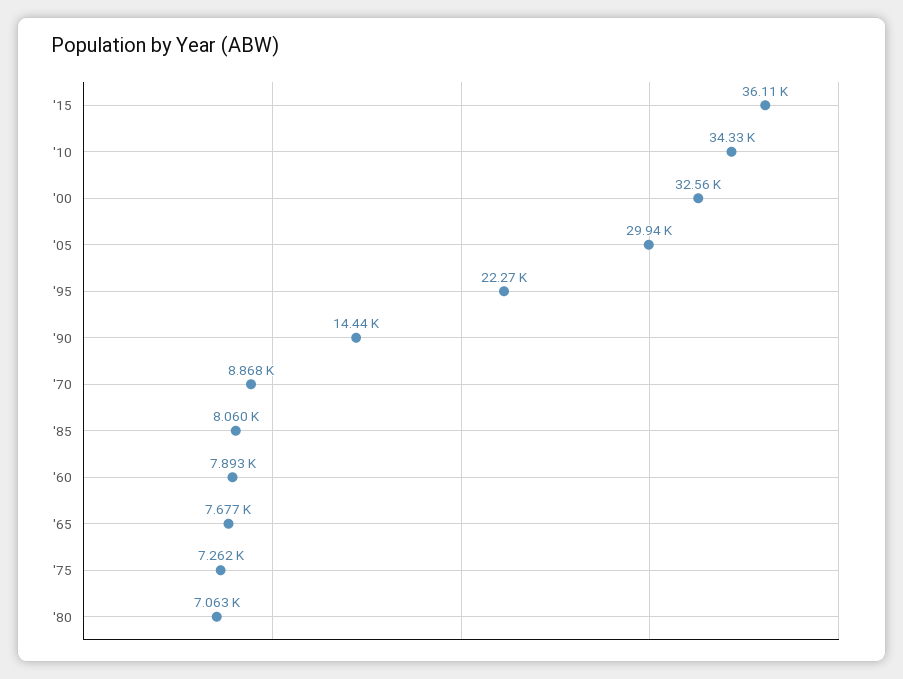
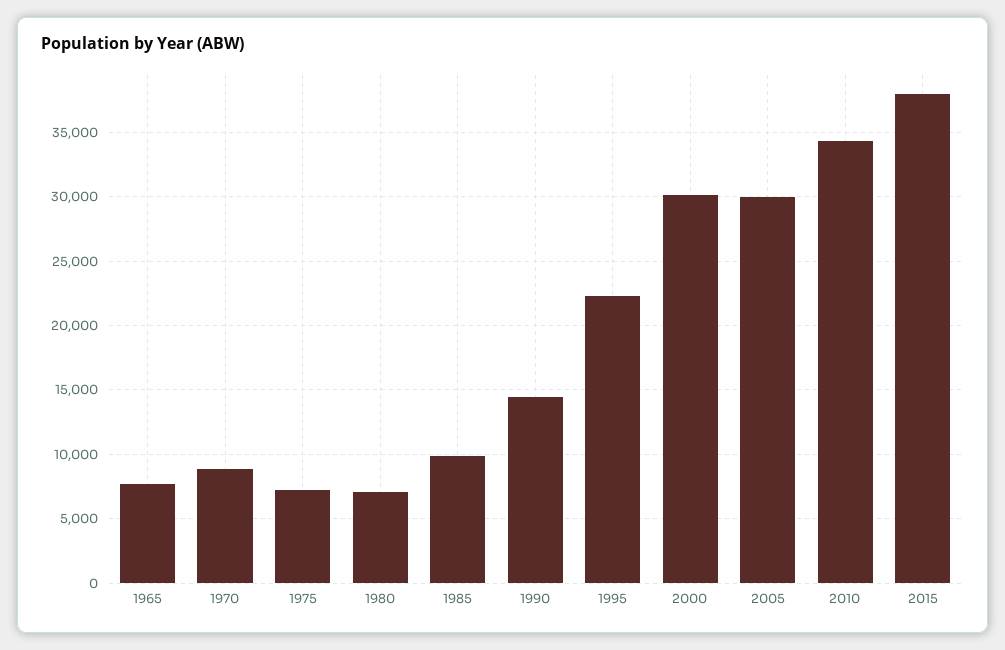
'15: 36110 -> 38000
'00: 32560 -> 30000
'85: 8060 -> 10000
'60: 7893 -> none

